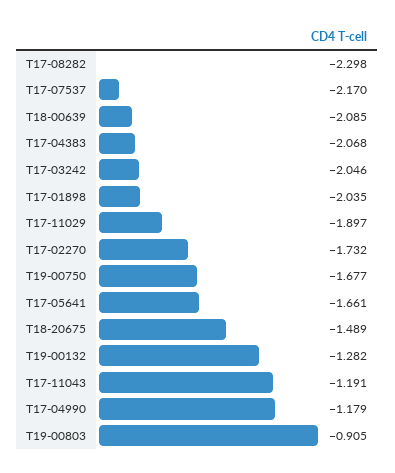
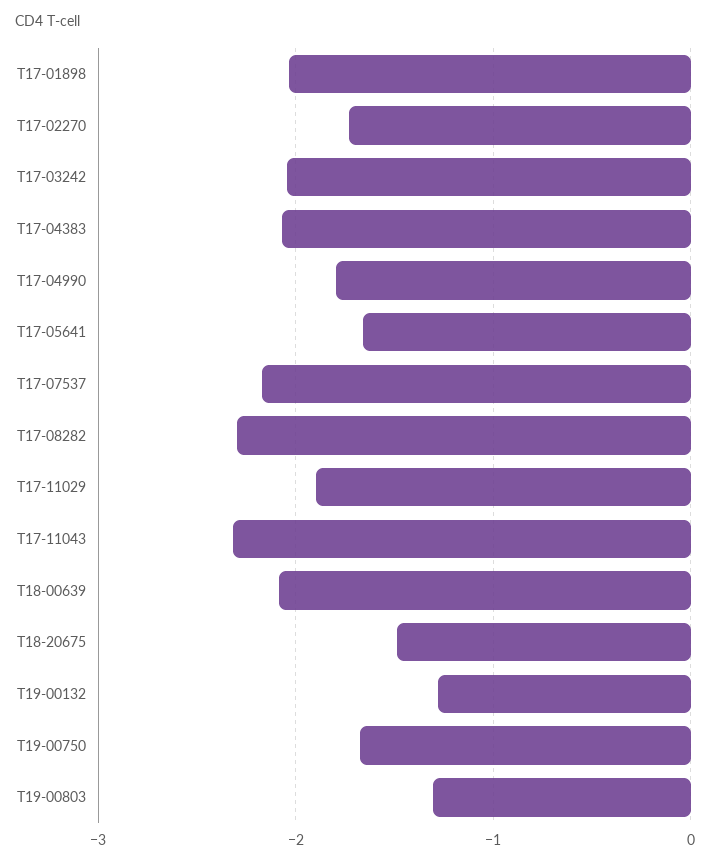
T17-11043: -1.191 -> -2.3
T17-04990: -1.179 -> -1.8
T19-00803: -0.905 -> -1.3

